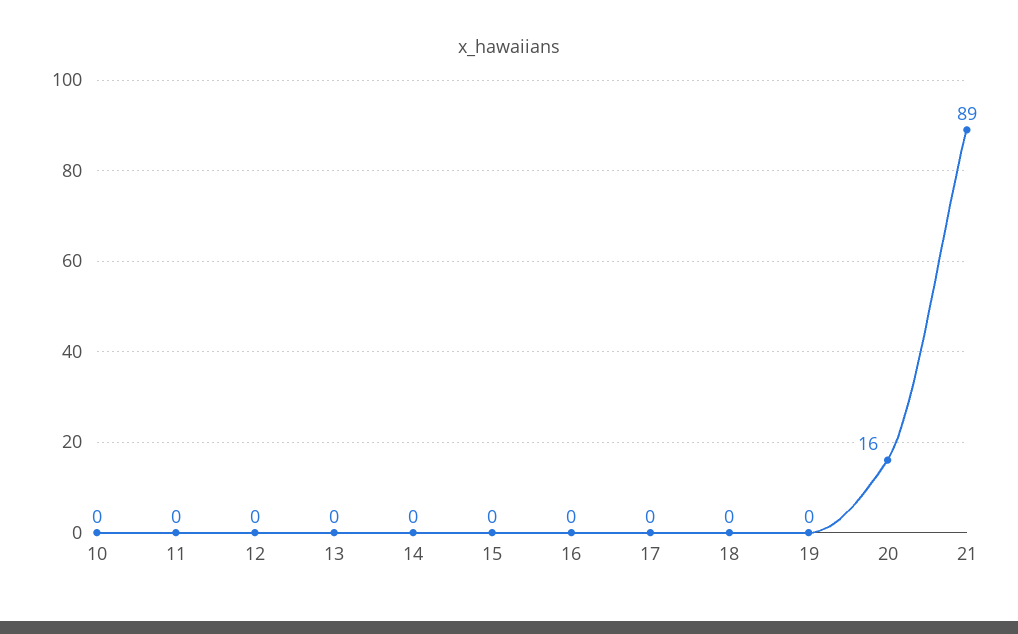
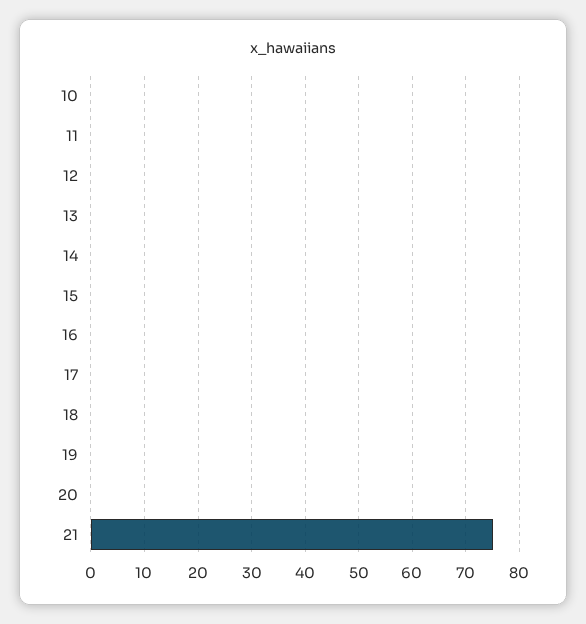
20: 16 -> 0
21: 89 -> 75

